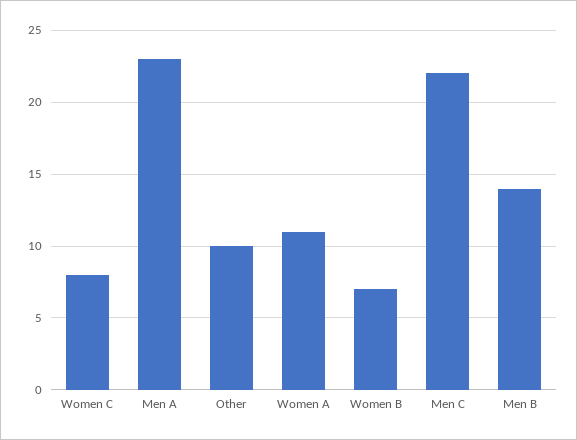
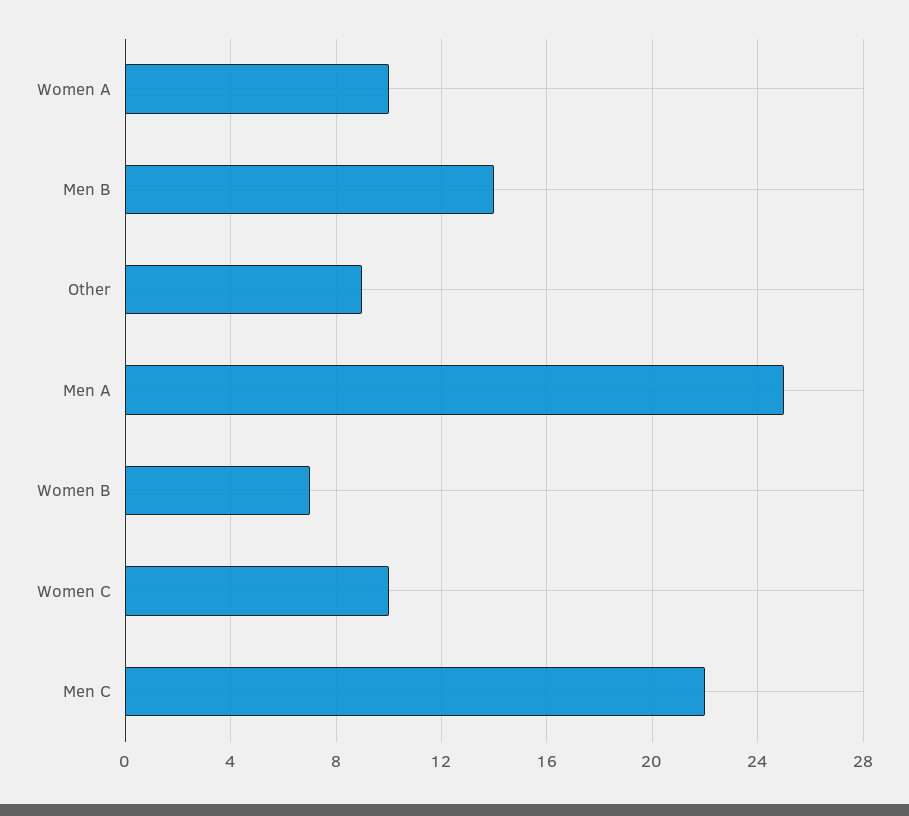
Women C: 8 -> 10
Men A: 23 -> 25
Other: 10 -> 9
Women A: 11 -> 10

